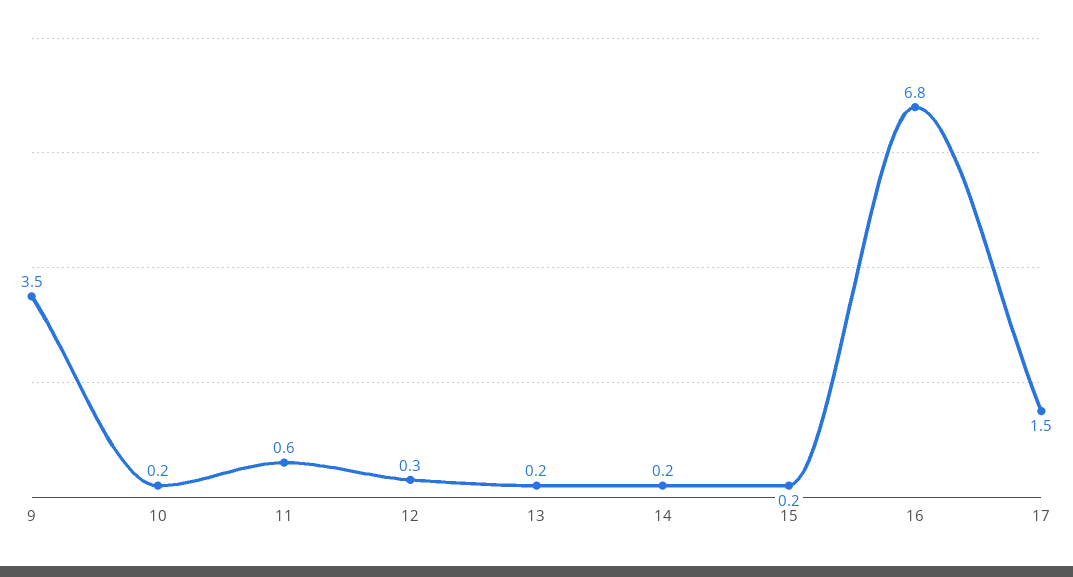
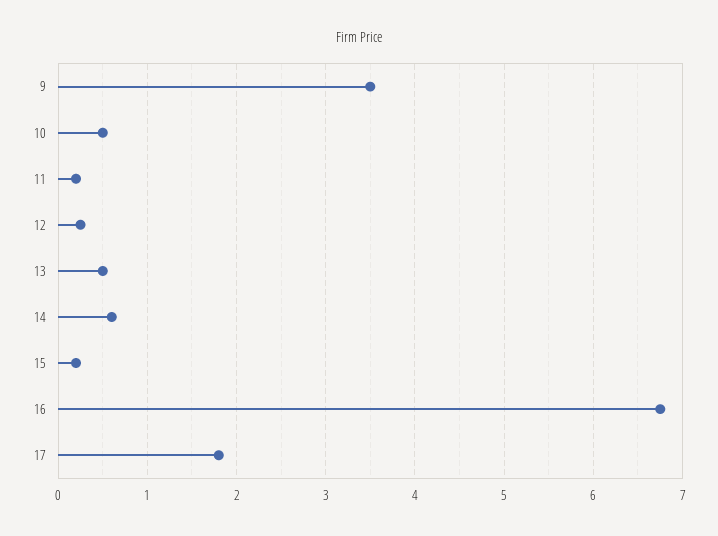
10: 0.2 -> 0.5
11: 0.6 -> 0.2
13: 0.2 -> 0.5
14: 0.2 -> 0.6
17: 1.5 -> 1.8

